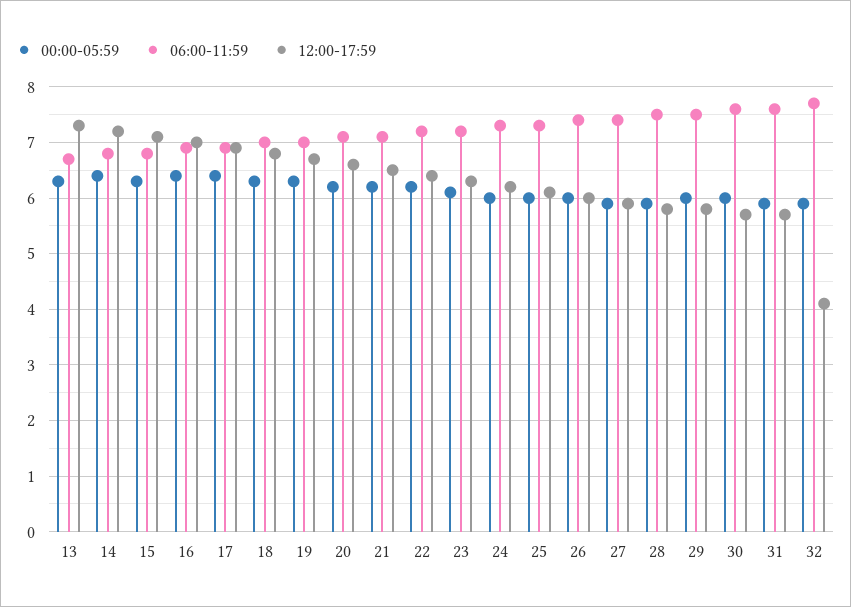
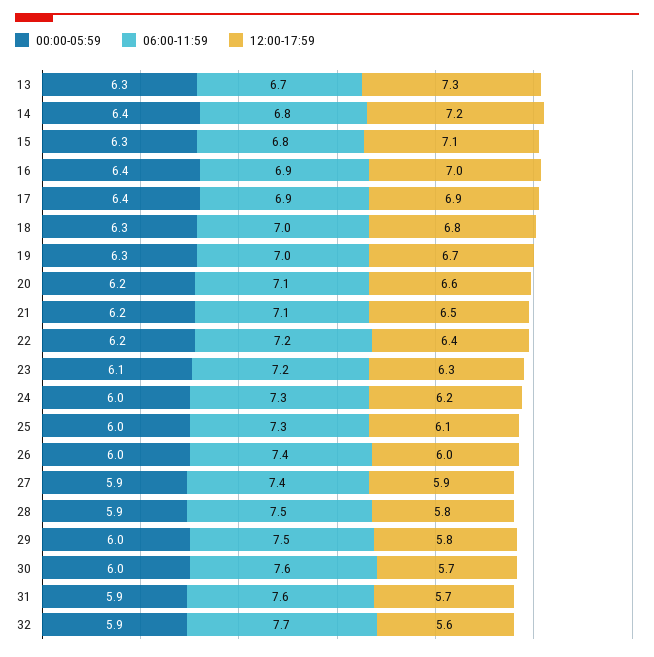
12:00-17:59, 32: 4 -> 5.6

